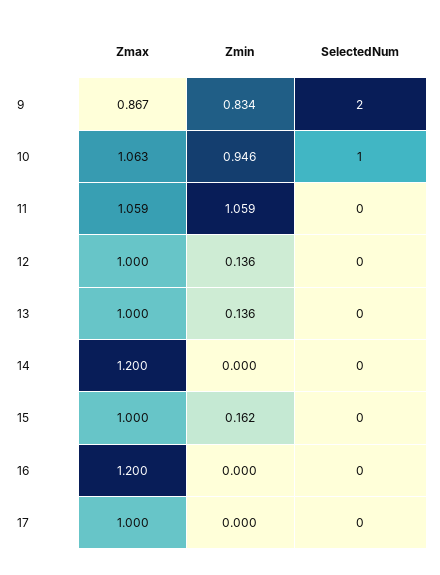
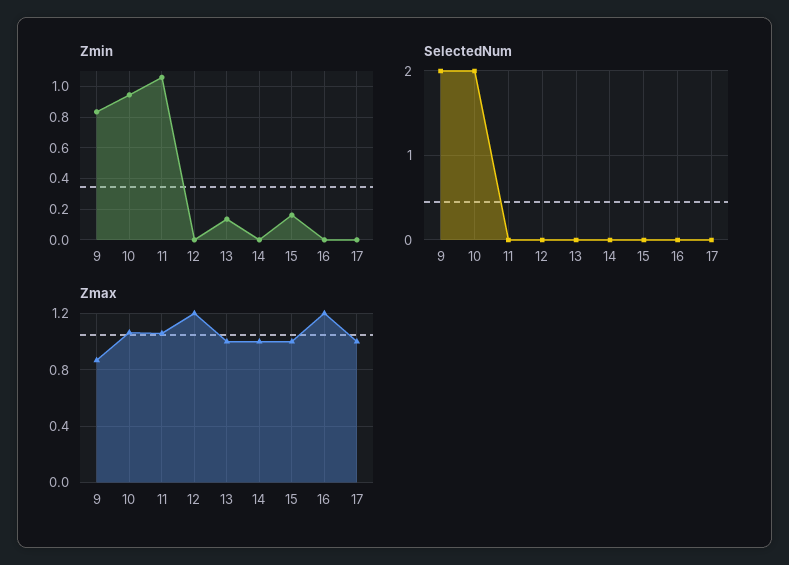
SelectedNum, 10: 1 -> 2
Zmax, 12: 1 -> 1.2
Zmin, 12: 0.136 -> 0
Zmax, 14: 1.2 -> 1

